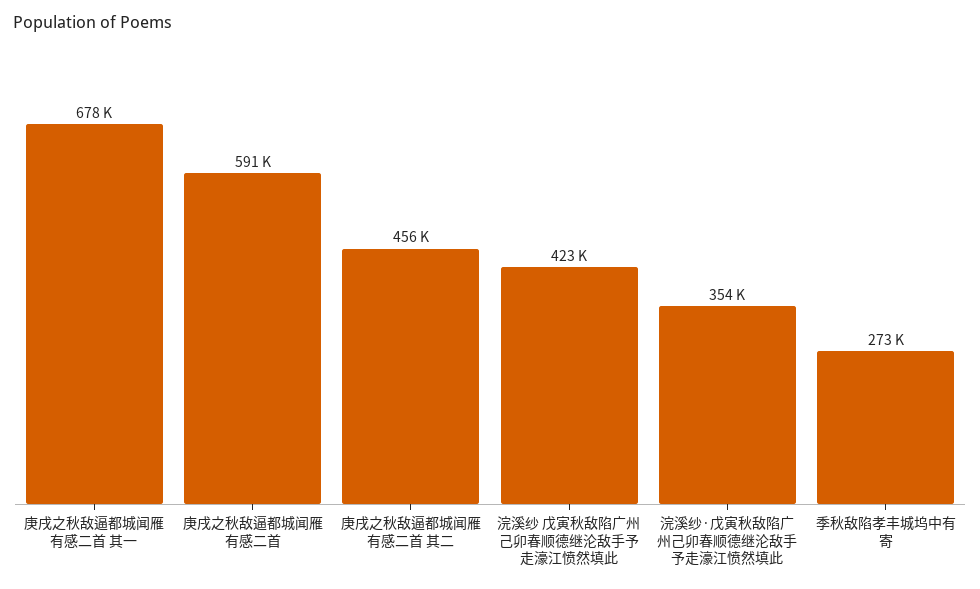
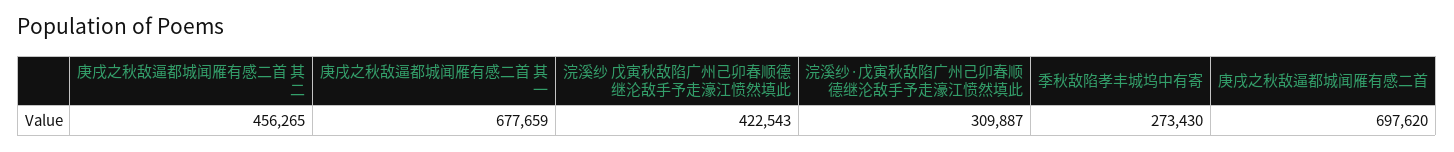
庚戌之秋敌逼都城闻雁有感二首: 591000 -> 697620
浣溪纱·戊寅秋敌陷广州己卯春顺德继沦敌手予走濠江愤然填此: 354000 -> 309887

